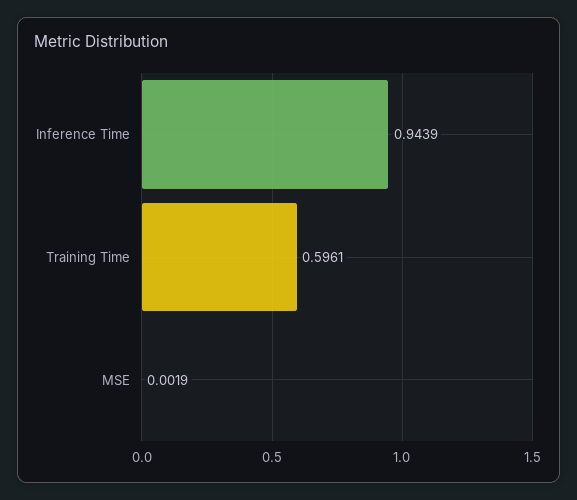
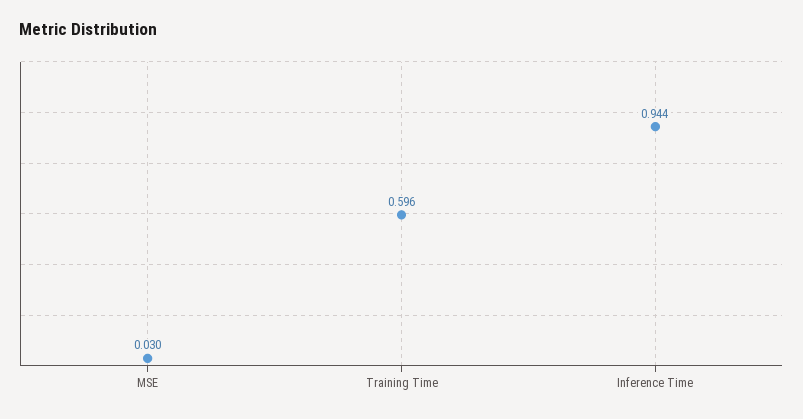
MSE: 0.0019 -> 0.03

